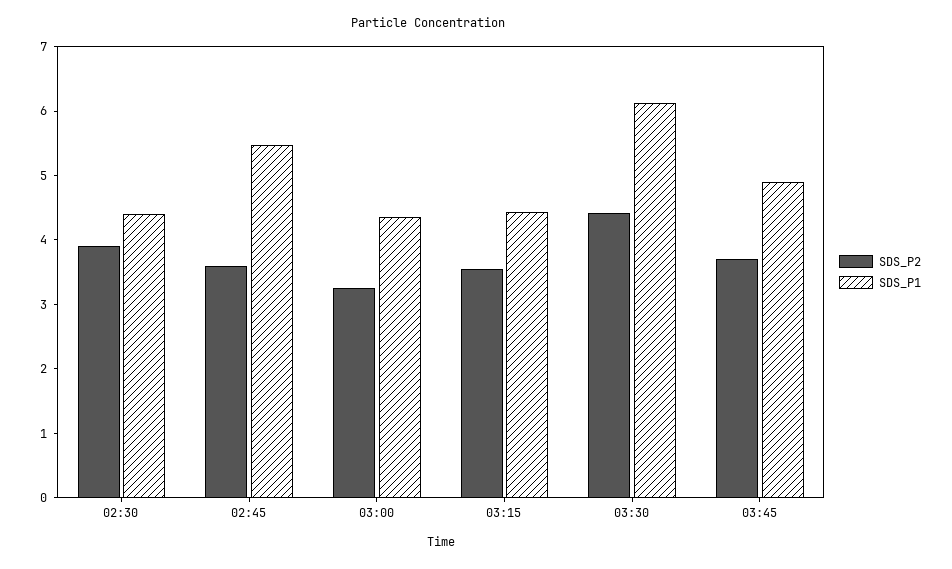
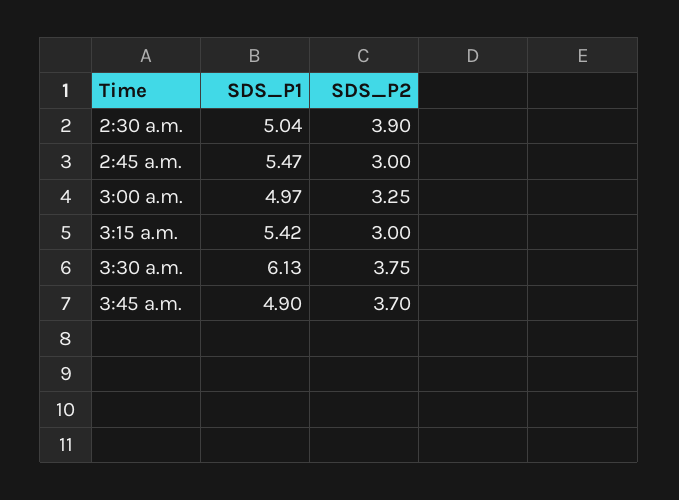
SDS_P1, 02:30: 4.4 -> 5.04
SDS_P2, 02:45: 3.6 -> 3
SDS_P1, 03:00: 4.4 -> 4.97
SDS_P2, 03:15: 3.6 -> 3
SDS_P1, 03:15: 4.4 -> 5.42
SDS_P2, 03:30: 4.4 -> 3.75

